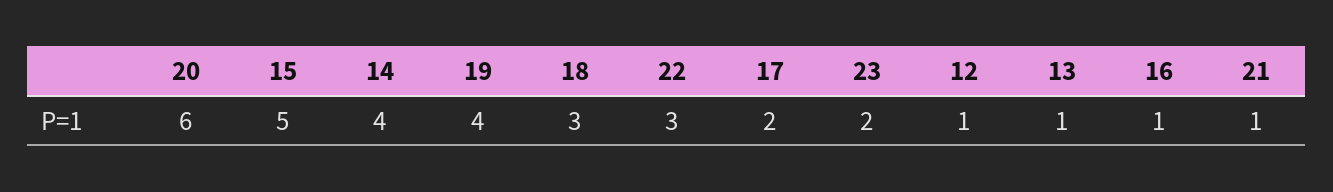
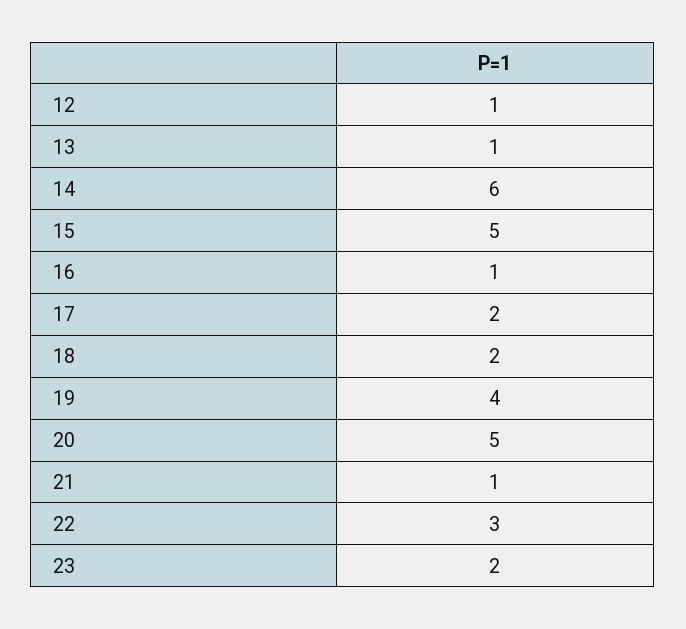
20: 6 -> 5
14: 4 -> 6
18: 3 -> 2

